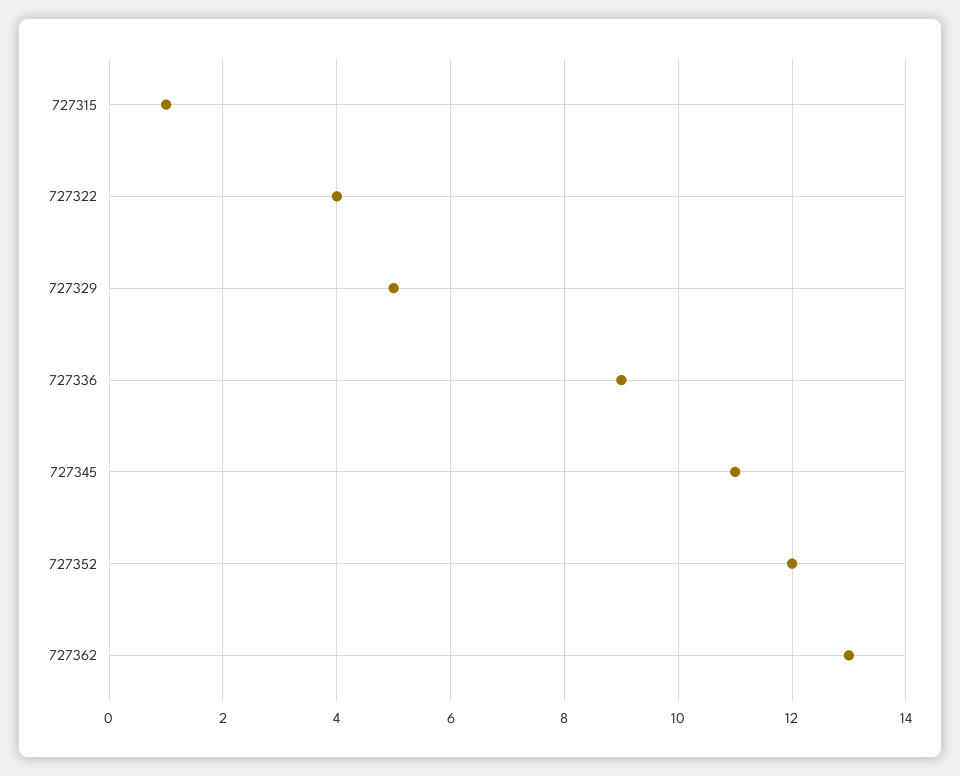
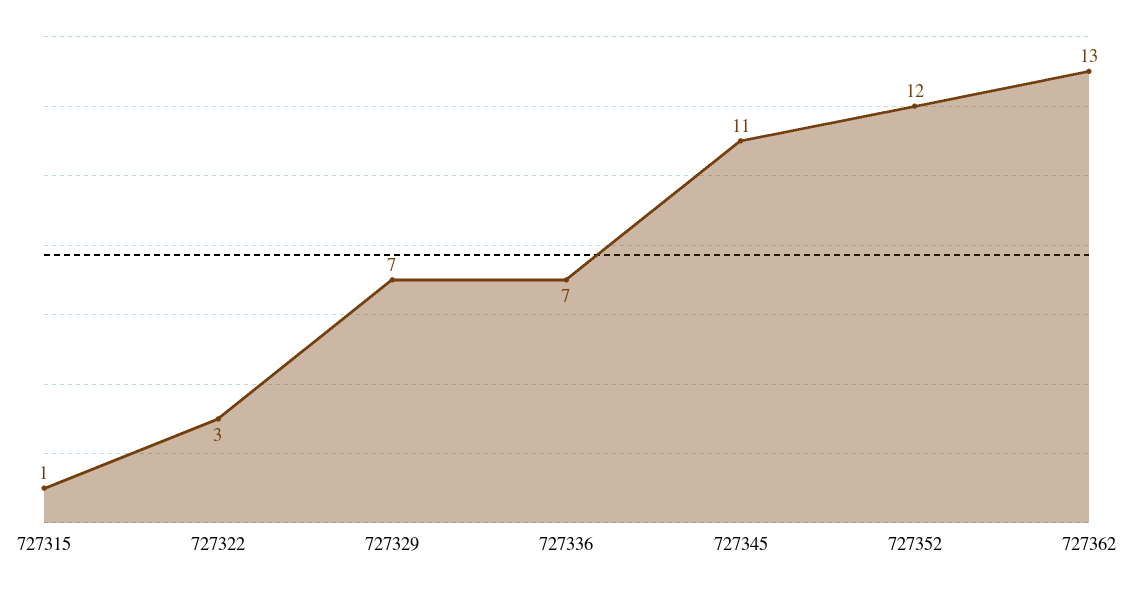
727322: 4 -> 3
727329: 5 -> 7
727336: 9 -> 7

